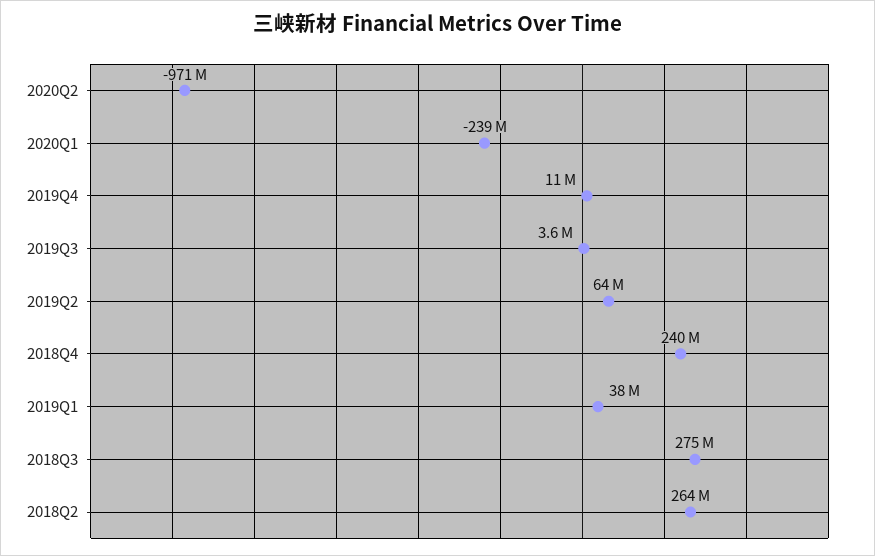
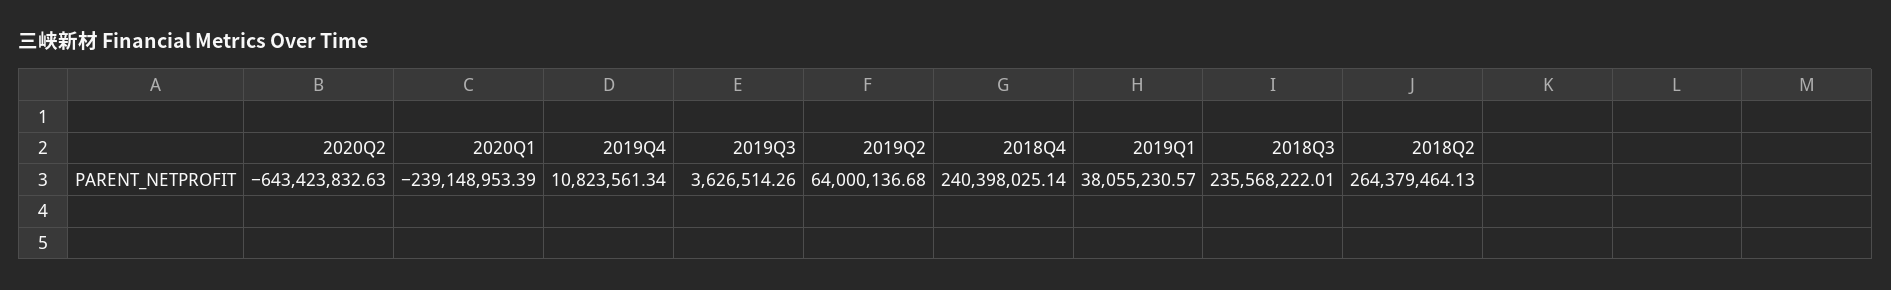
2020Q2: -971000000 -> -643423832.63
2018Q3: 275000000 -> 235568222.01

